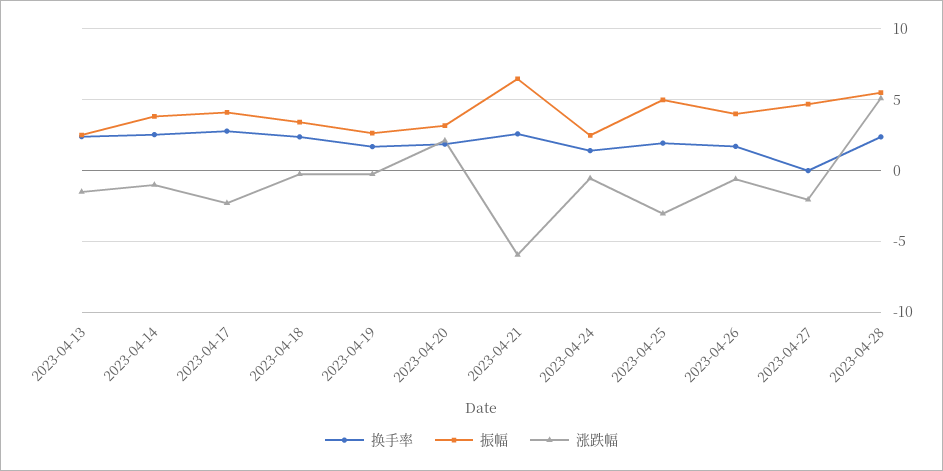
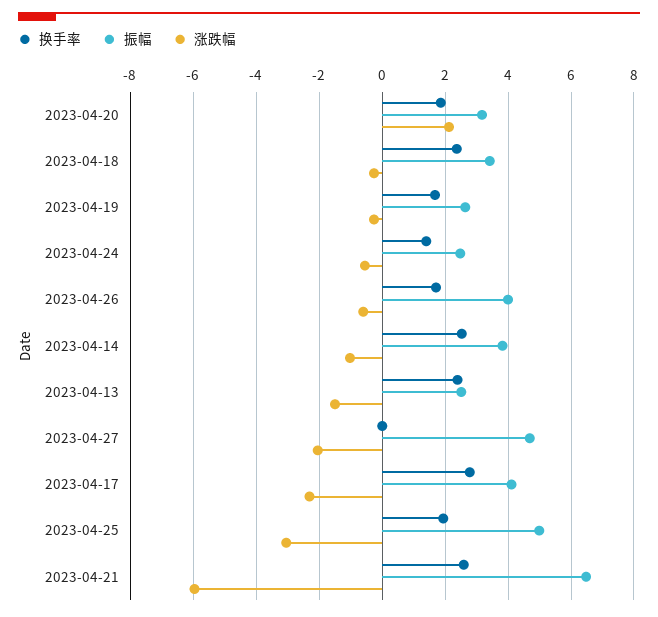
换手率, 2023-04-28: 2.5 -> none
振幅, 2023-04-28: 5.5 -> none
涨跌幅, 2023-04-28: 5 -> none

